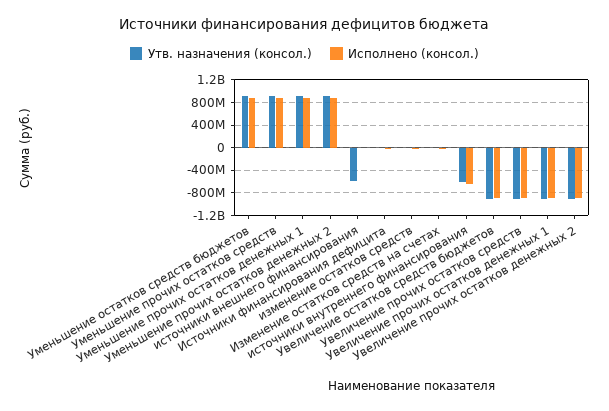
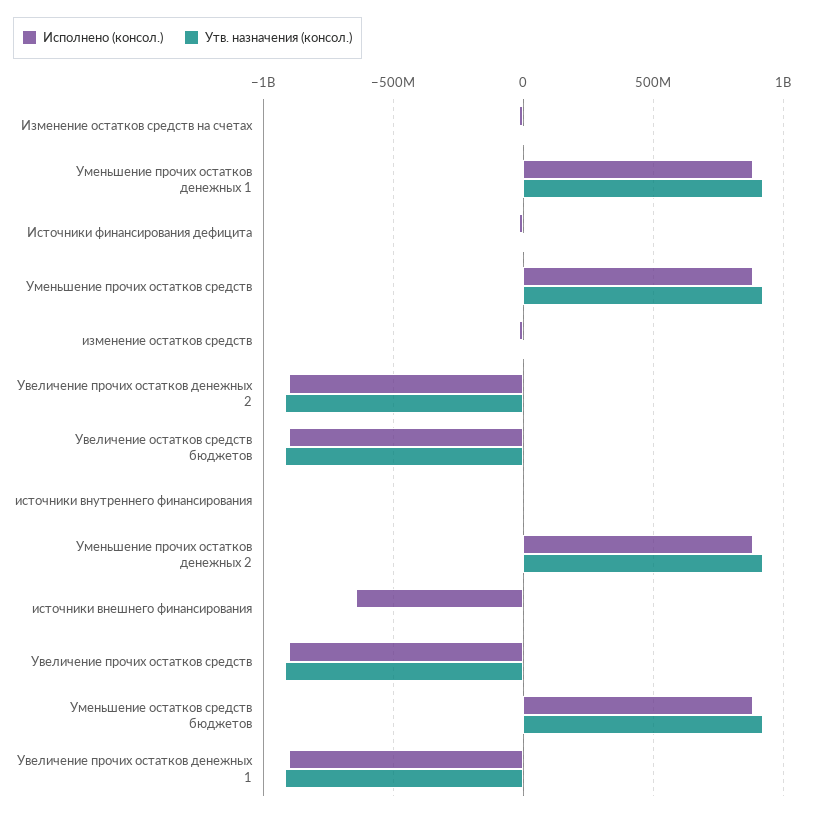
Утв. назначения (консол.), источники внешнего финансирования: -600000000 -> 0
Исполнено (консол.), источники внешнего финансирования: 0 -> -650000000
Утв. назначения (консол.), источники внутреннего финансирования: -600000000 -> 0
Исполнено (консол.), источники внутреннего финансирования: -600000000 -> 0

